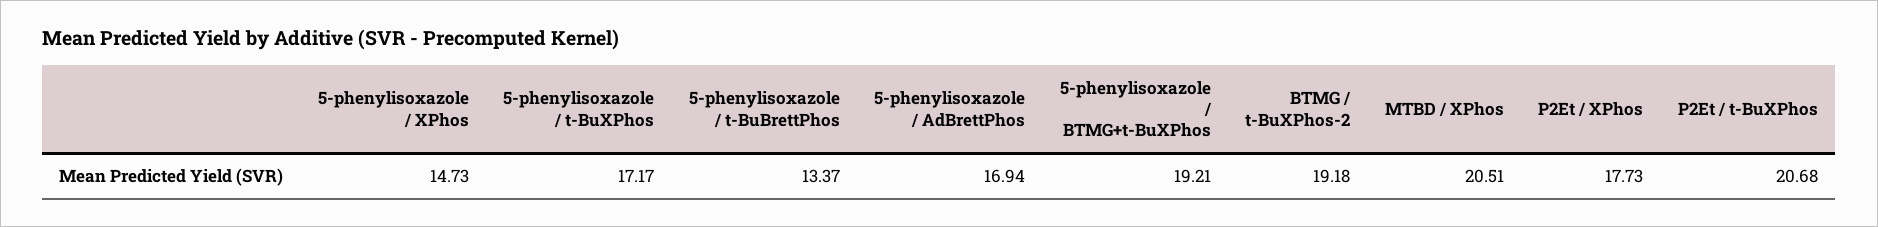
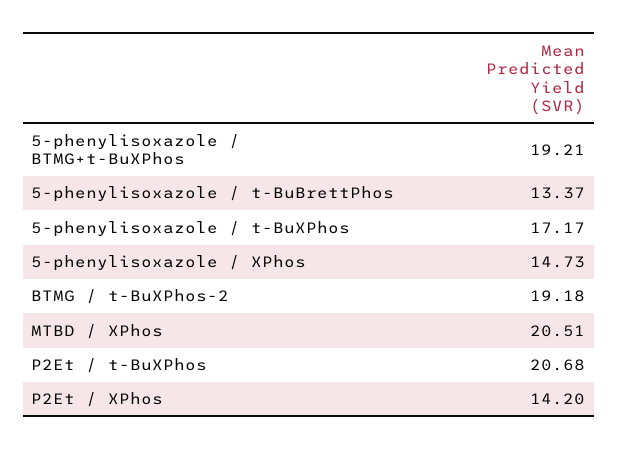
5-phenylisoxazole / AdBrettPhos: 16.94 -> none
P2Et / XPhos: 17.73 -> 14.2

